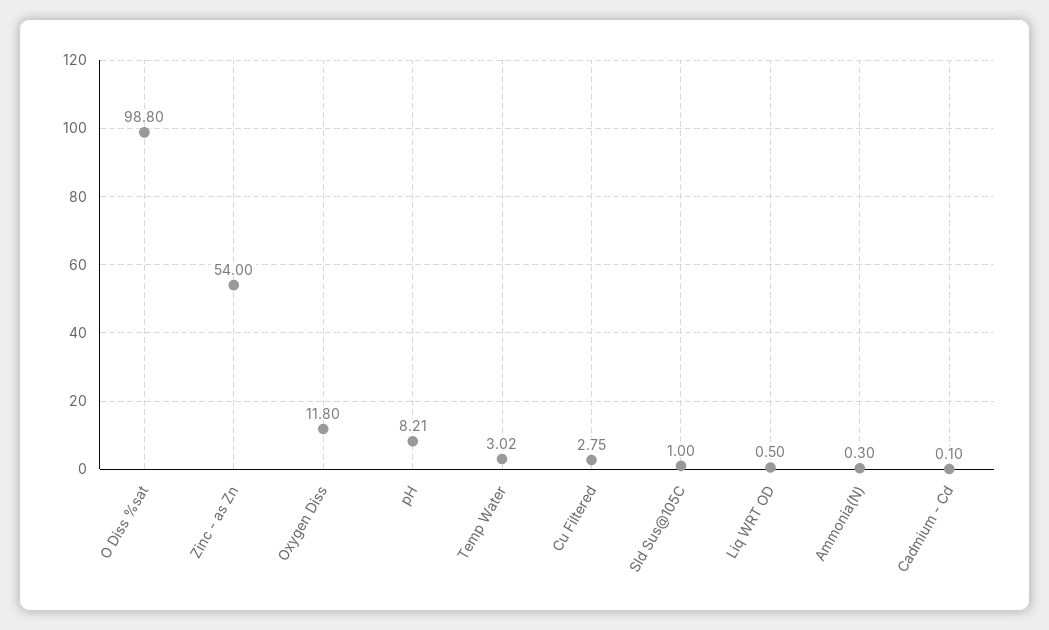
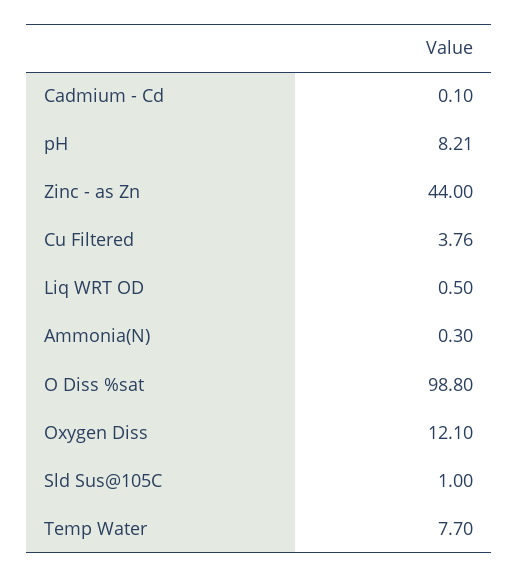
Zinc - as Zn: 54 -> 44
Oxygen Diss: 11.8 -> 12.1
Temp Water: 3.02 -> 7.7
Cu Filtered: 2.75 -> 3.76

